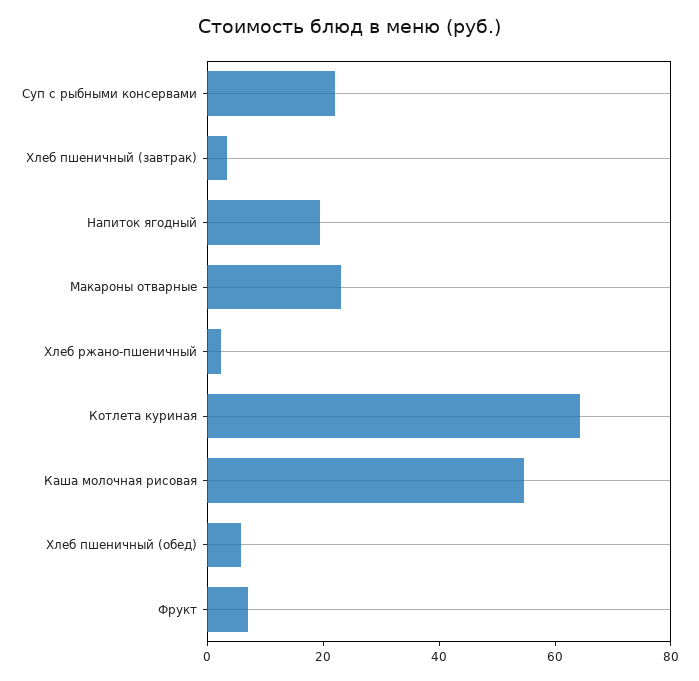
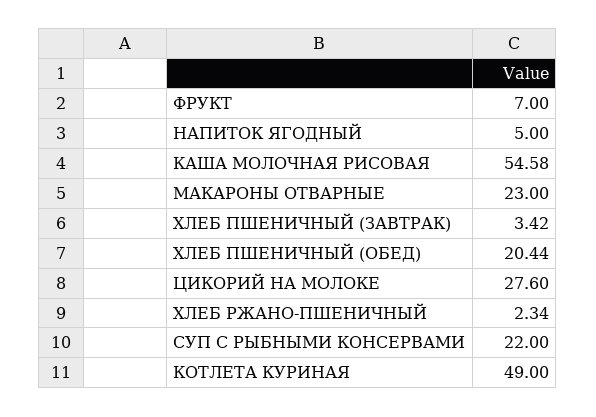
Напиток ягодный: 20 -> 5
Котлета куриная: 65 -> 49
Хлеб пшеничный (обед): 5 -> 20.44
ЦИКОРИЙ НА МОЛОКЕ: none -> 27.6

